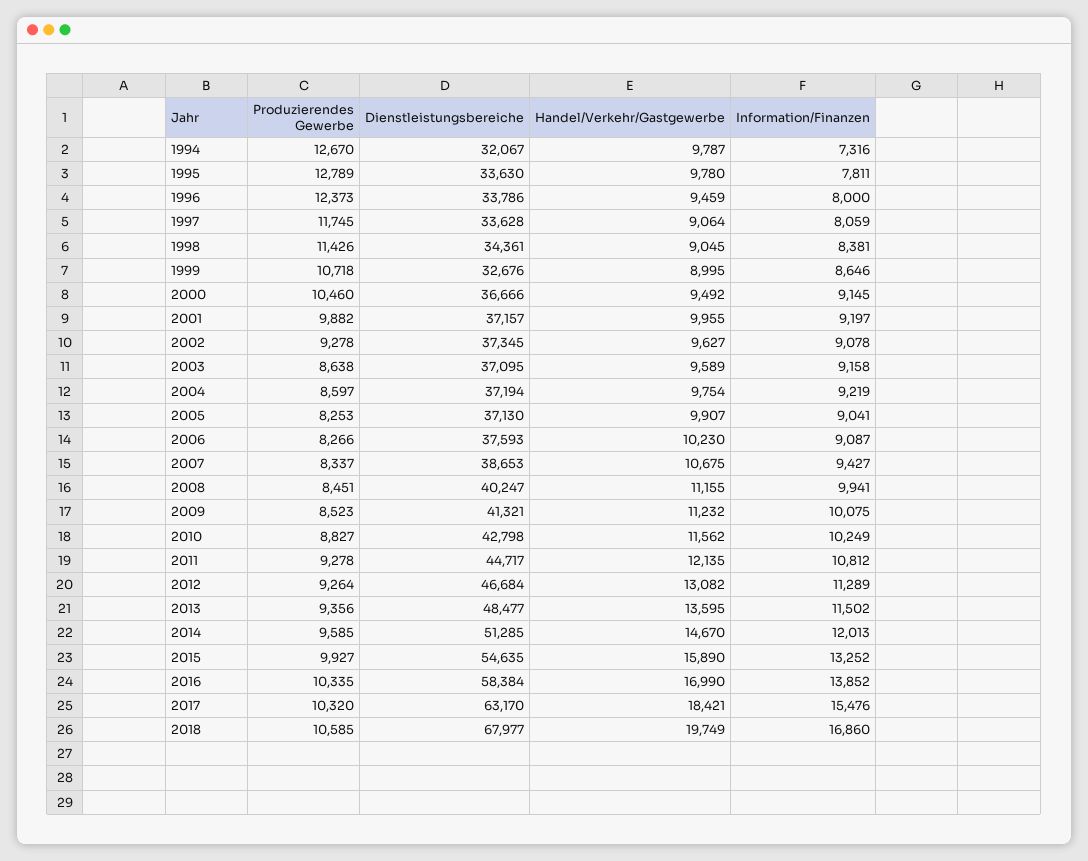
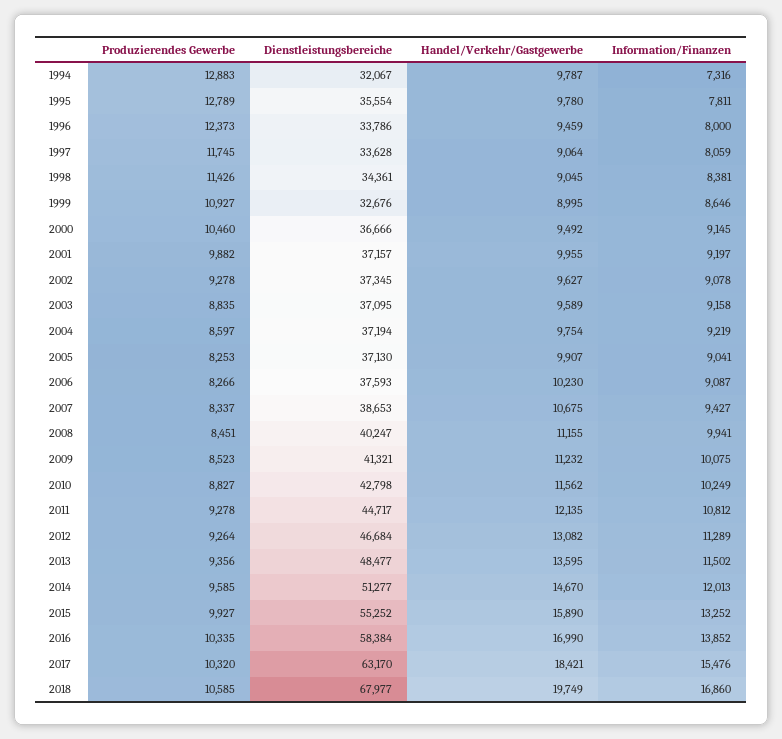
Produzierendes Gewerbe, 1994: 12670 -> 12883
Dienstleistungsbereiche, 1995: 33630 -> 35554
Produzierendes Gewerbe, 1999: 10718 -> 10927
Produzierendes Gewerbe, 2003: 8638 -> 8835
Dienstleistungsbereiche, 2014: 51285 -> 51277
Dienstleistungsbereiche, 2015: 54635 -> 55252

